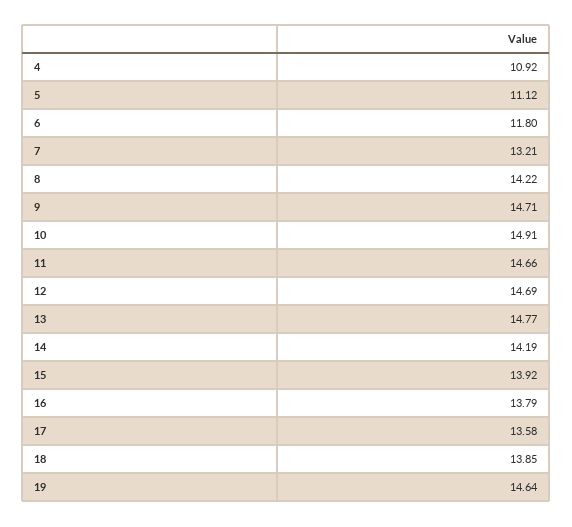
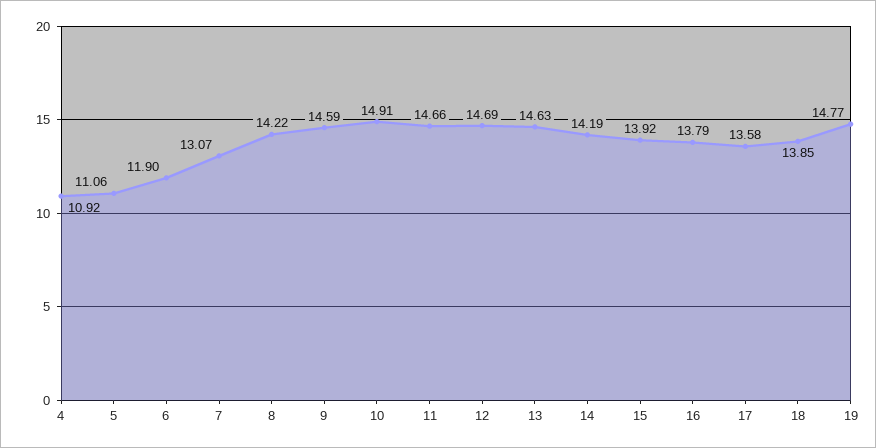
5: 11.12 -> 11.06
6: 11.8 -> 11.9
7: 13.21 -> 13.07
9: 14.71 -> 14.59
13: 14.77 -> 14.63
19: 14.64 -> 14.77

